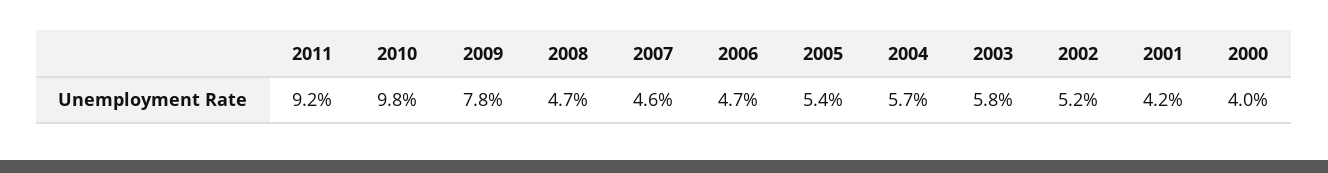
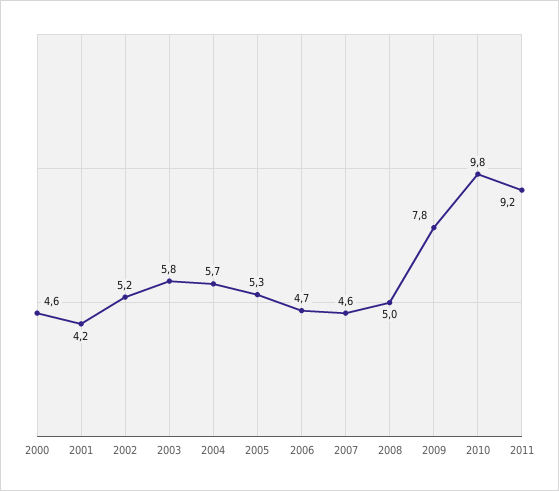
2008: 4.7 -> 5
2005: 5.4 -> 5.3
2000: 4 -> 4.6

